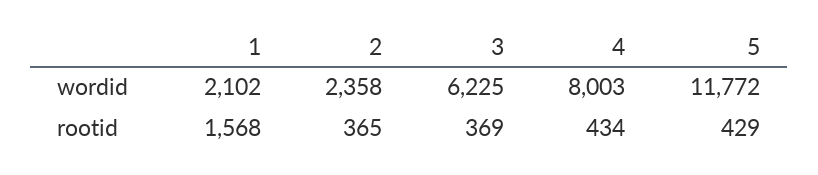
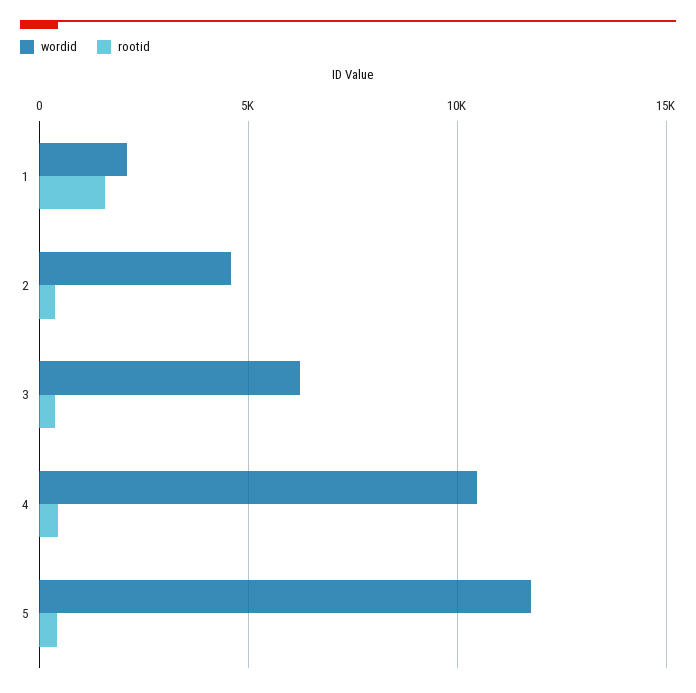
wordid, 2: 2358 -> 4500
wordid, 4: 8003 -> 10500

